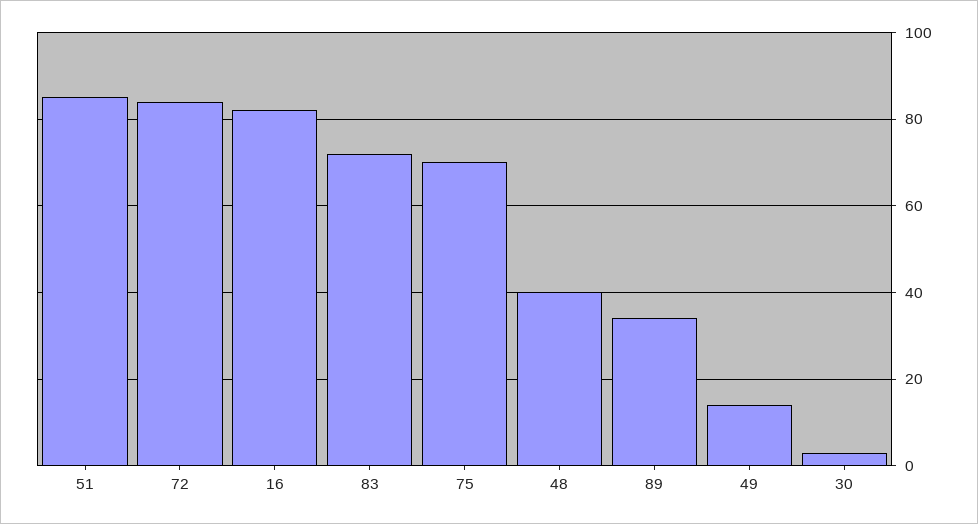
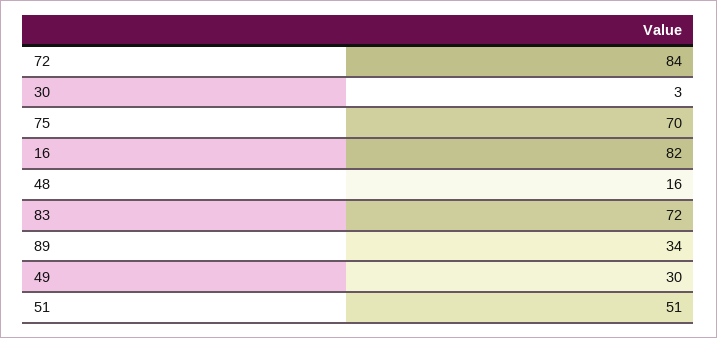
51: 85 -> 51
48: 40 -> 16
49: 15 -> 30

